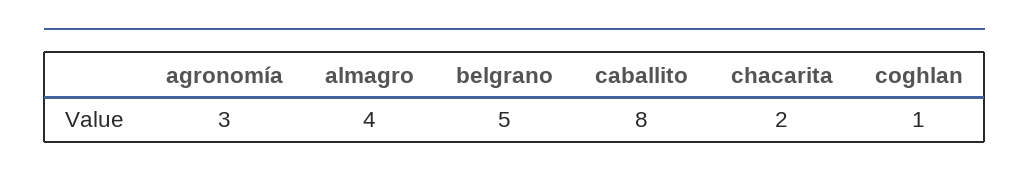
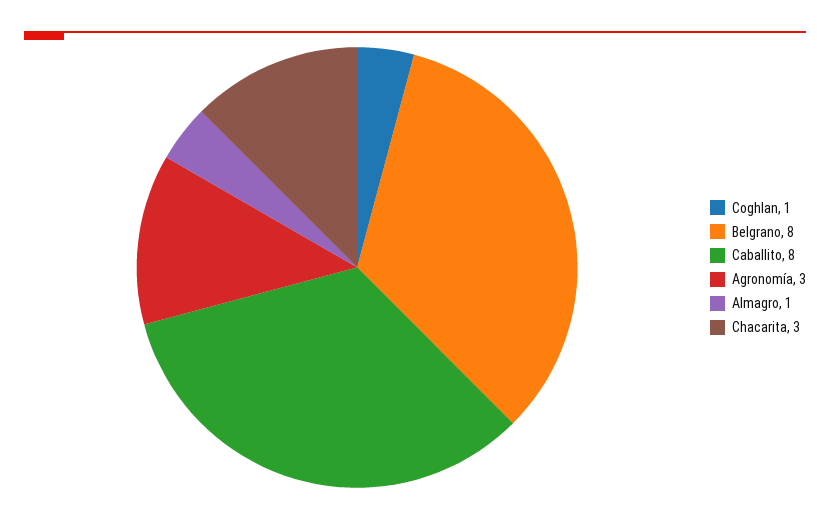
almagro: 4 -> 1
belgrano: 5 -> 8
chacarita: 2 -> 3

